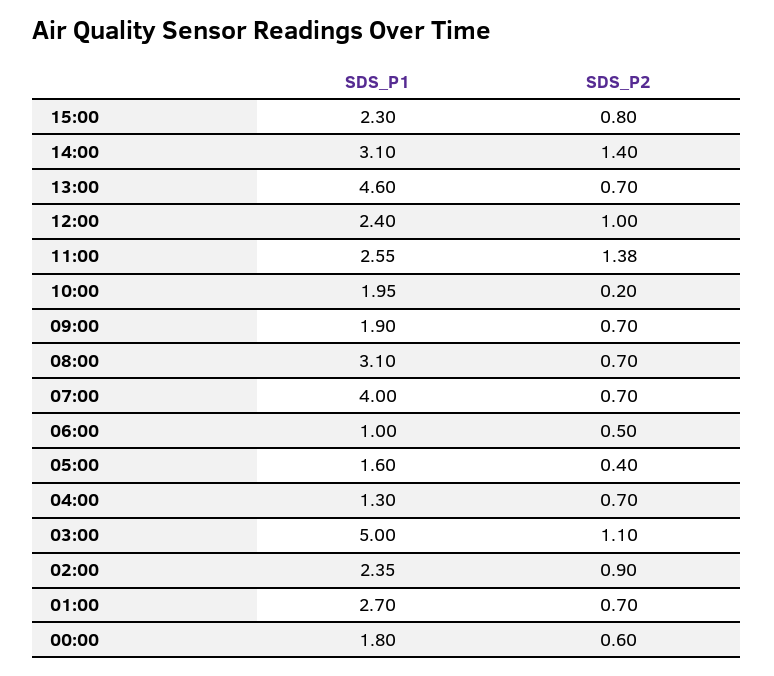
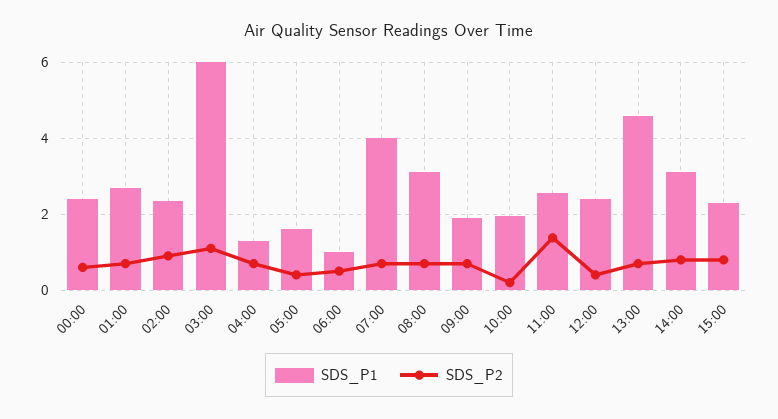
SDS_P2, 14:00: 1.4 -> 0.8
SDS_P2, 12:00: 1 -> 0.4
SDS_P1, 03:00: 5 -> 6
SDS_P1, 00:00: 1.8 -> 2.4

